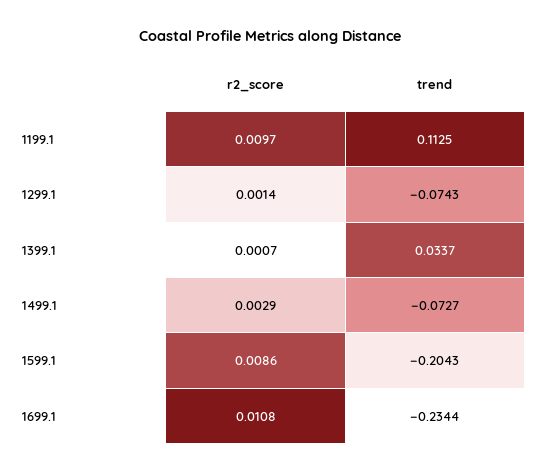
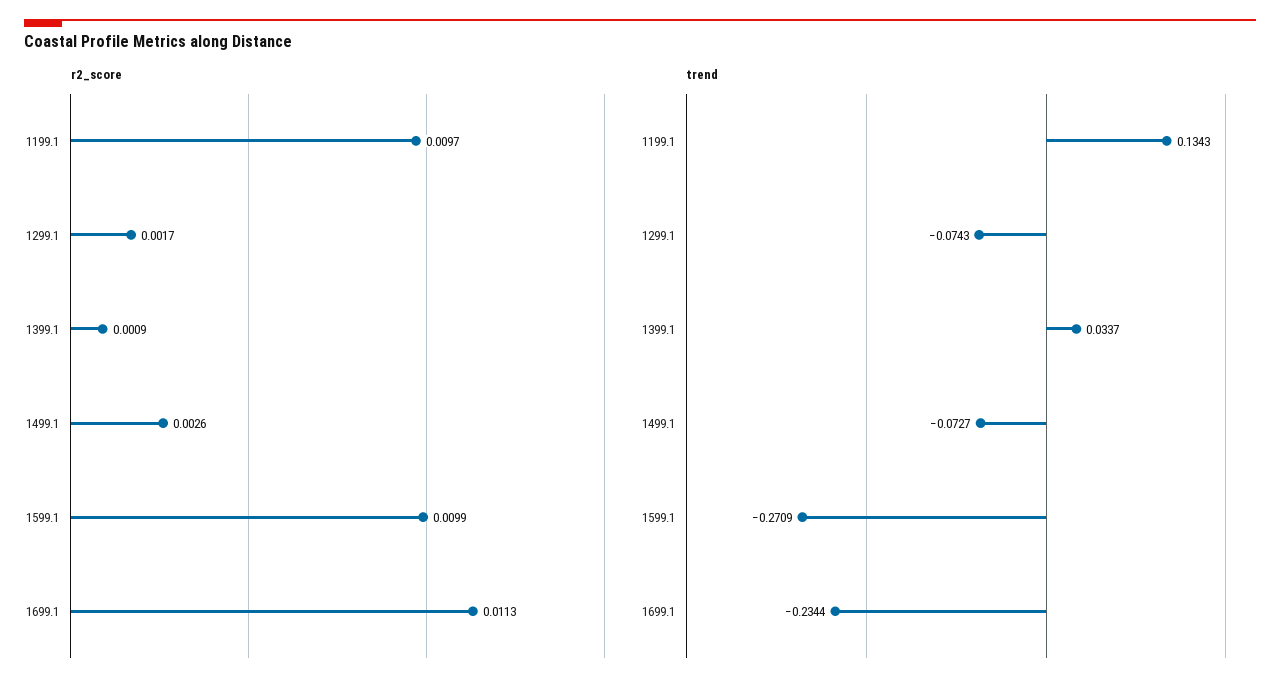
trend, 1199.1: 0.1125 -> 0.1343
r2_score, 1299.1: 0.0014 -> 0.0017
r2_score, 1399.1: 0.0007 -> 0.0009
r2_score, 1499.1: 0.0029 -> 0.0026
r2_score, 1599.1: 0.0086 -> 0.0099
trend, 1599.1: -0.2043 -> -0.2709
r2_score, 1699.1: 0.0108 -> 0.0113

